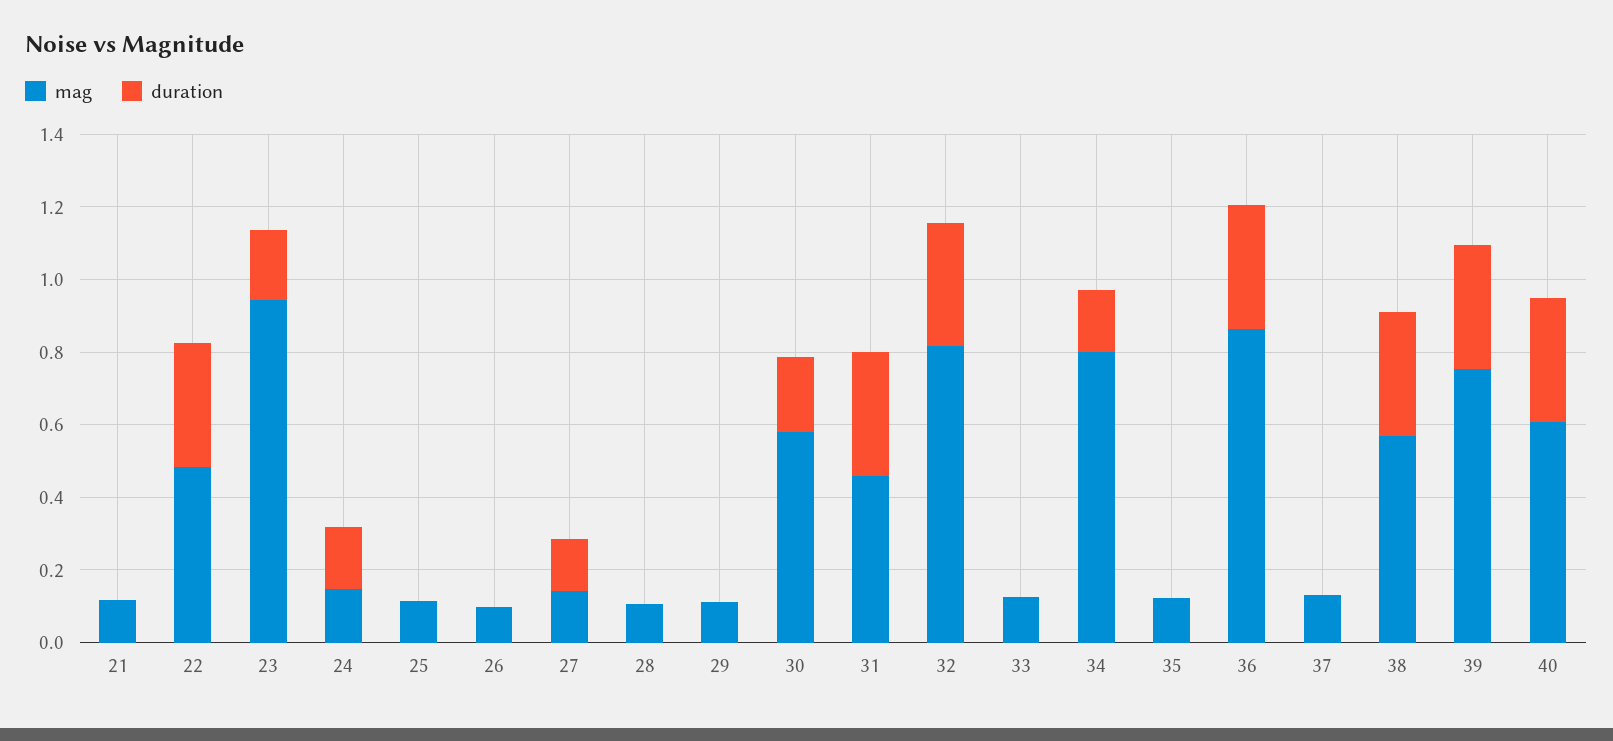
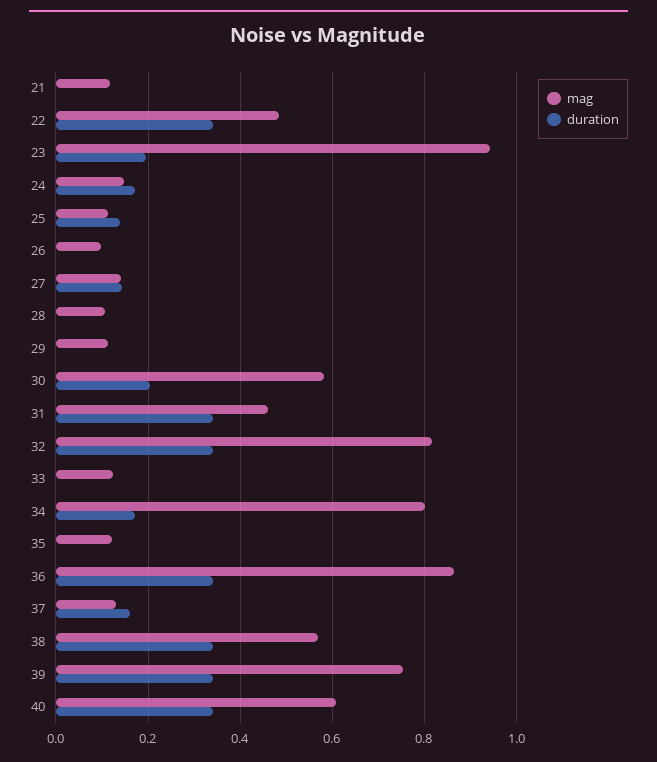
duration, 25: 0 -> 0.14
duration, 37: 0 -> 0.16

